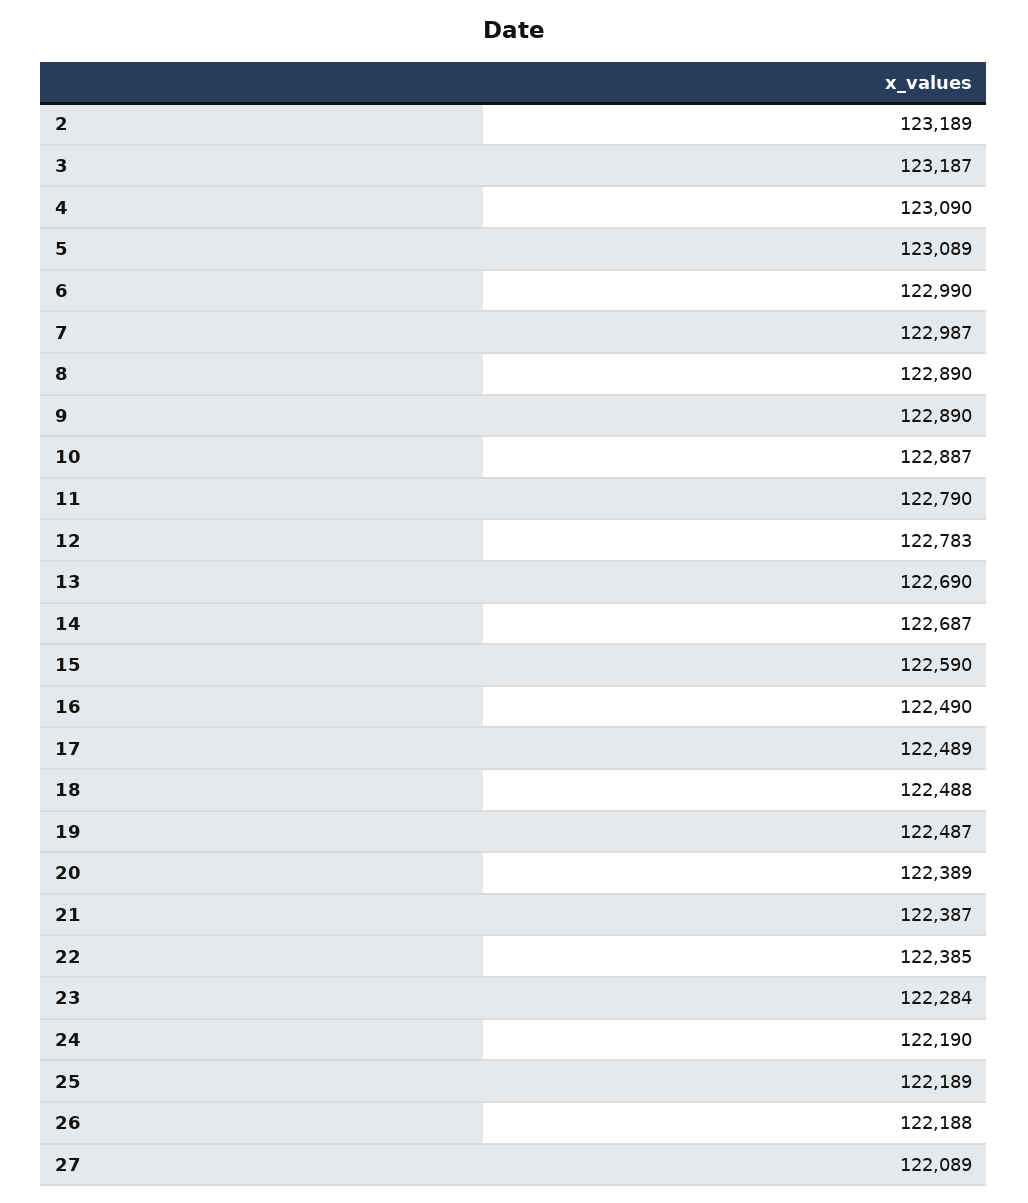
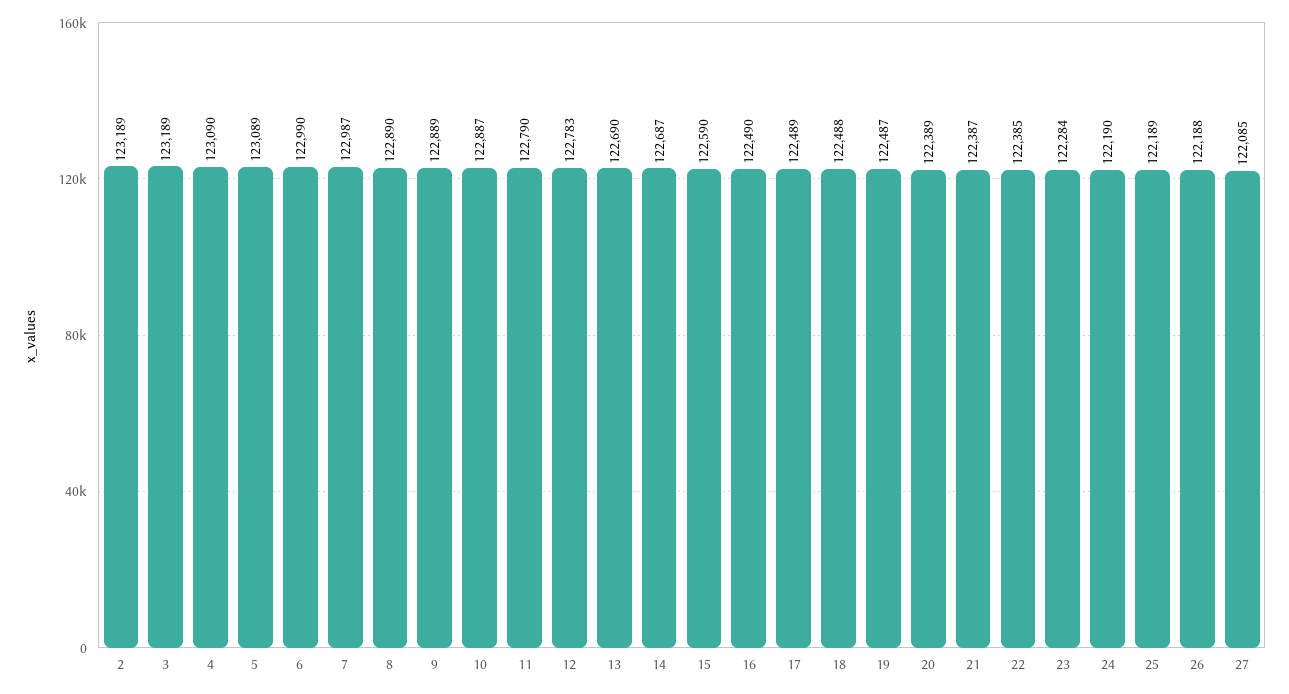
3: 123187 -> 123189
9: 122890 -> 122889
27: 122089 -> 122085

